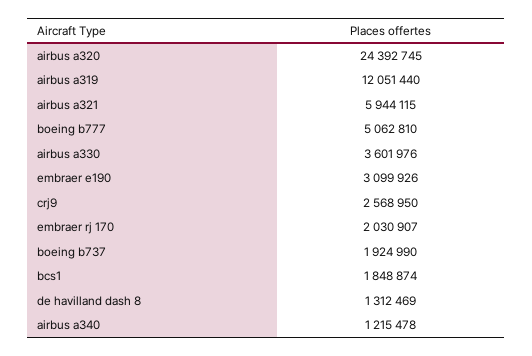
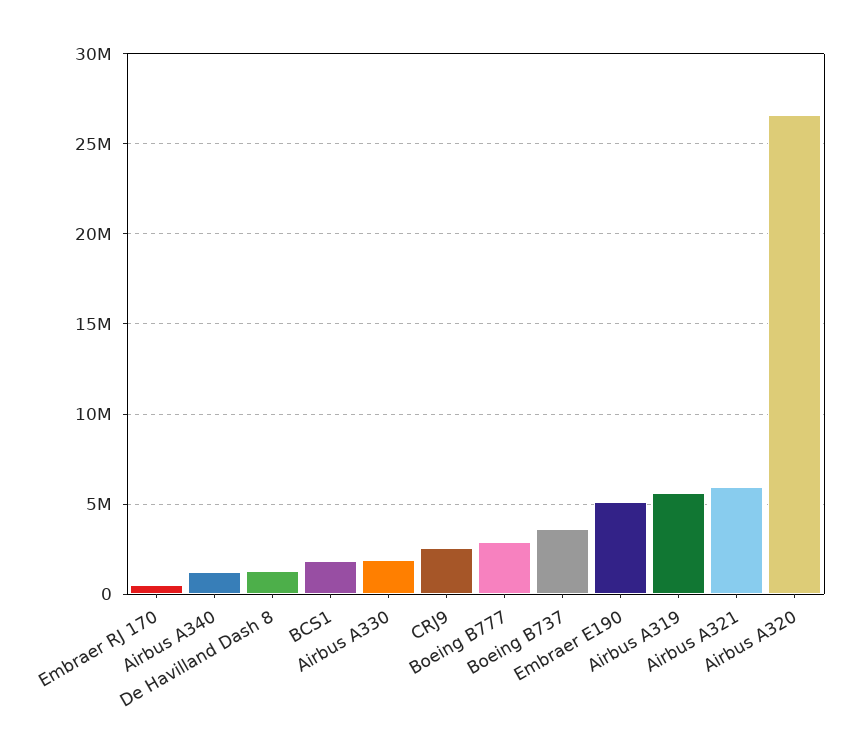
airbus a320: 24392745 -> 26500000
airbus a319: 12051440 -> 5500000
boeing b777: 5062810 -> 3000000
airbus a330: 3601976 -> 2000000
embraer e190: 3099926 -> 5000000
embraer rj 170: 2030907 -> 500000
boeing b737: 1924990 -> 3500000

